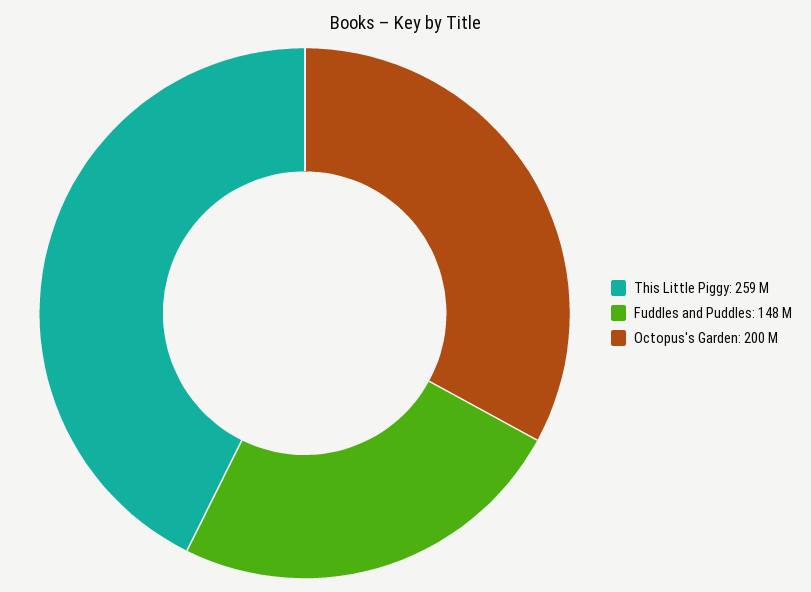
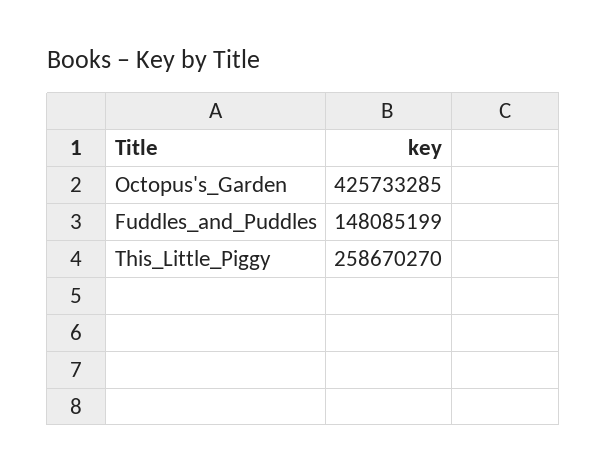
Octopus's Garden: 200000000 -> 425733285

